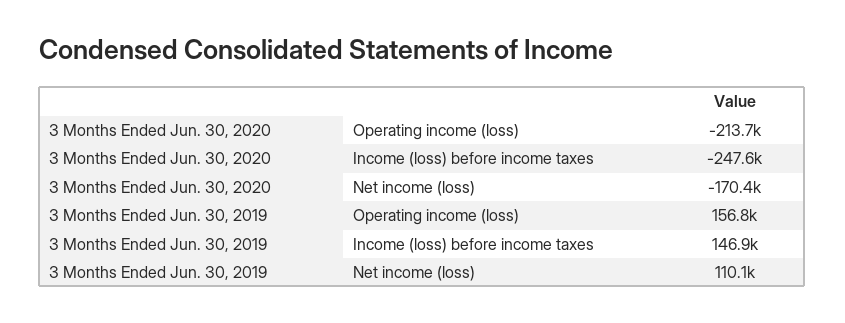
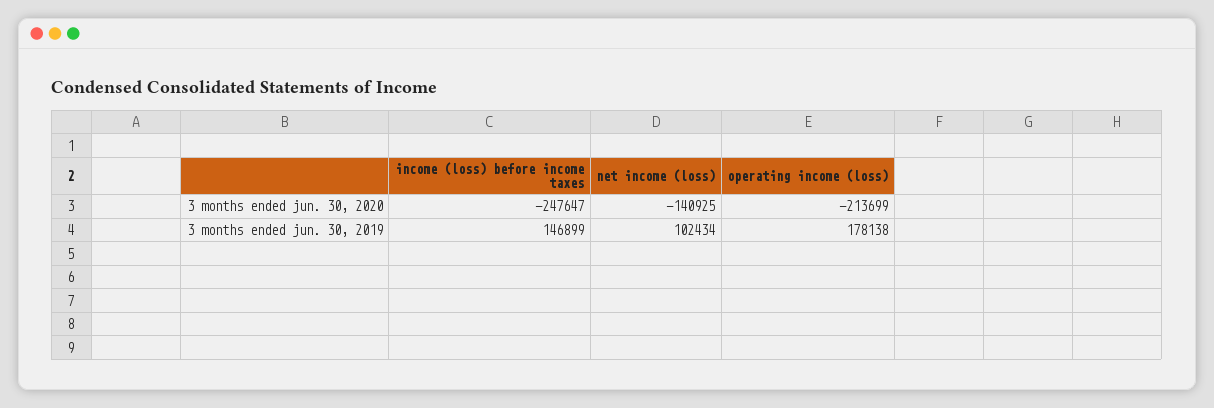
3 Months Ended Jun. 30, 2020, Net income (loss): -170400 -> -140925
3 Months Ended Jun. 30, 2019, Operating income (loss): 156800 -> 178138
3 Months Ended Jun. 30, 2019, Net income (loss): 110100 -> 102434

